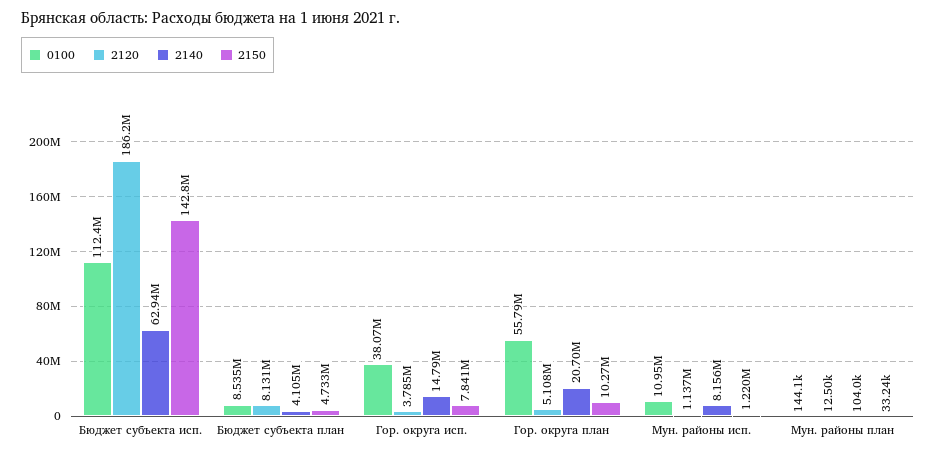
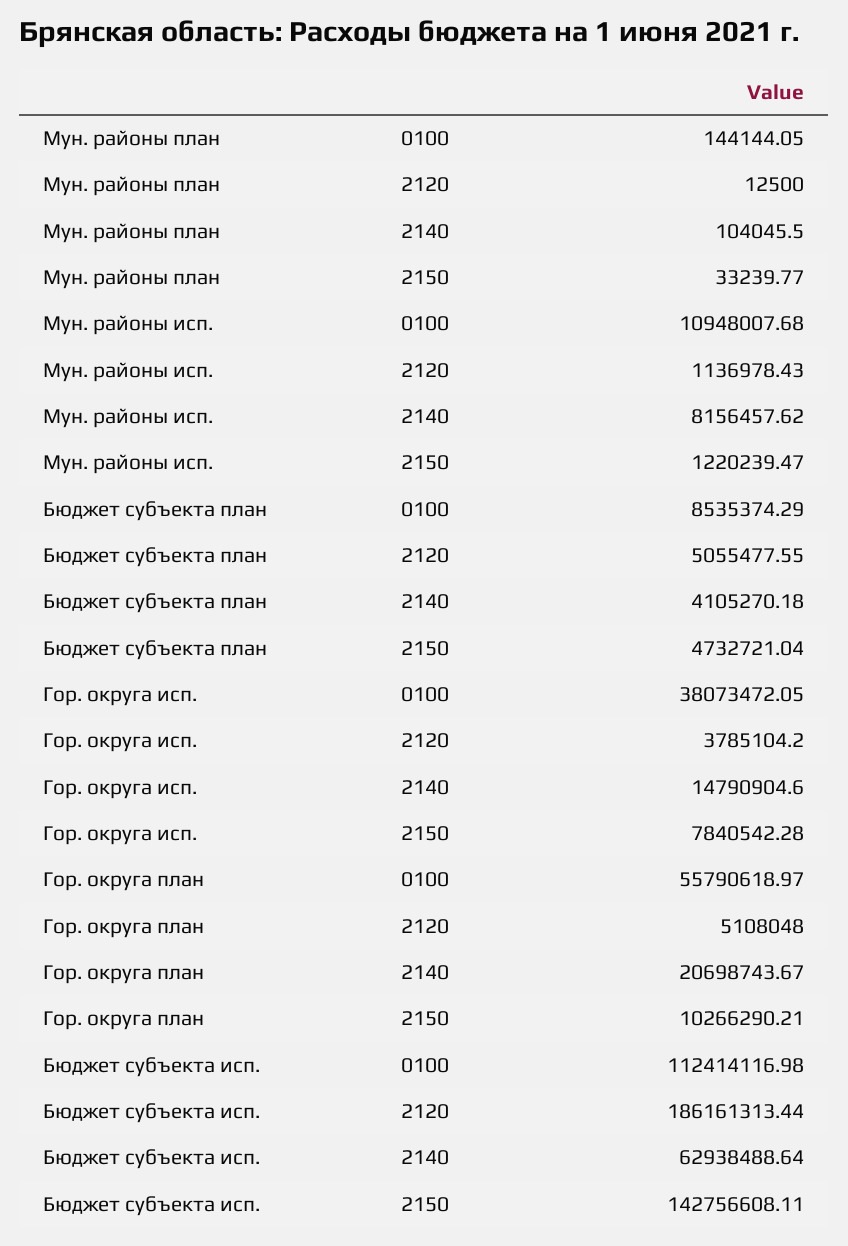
2120, Бюджет субъекта план: 8131000 -> 5055477.55

